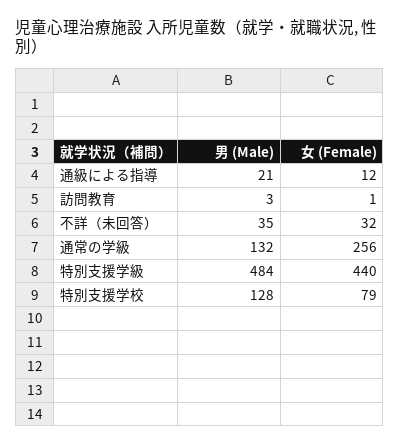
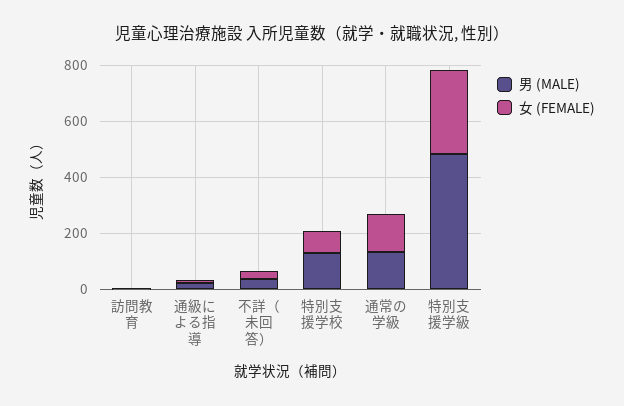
女 (Female), 通常の学級: 256 -> 150
女 (Female), 特別支援学級: 440 -> 300

